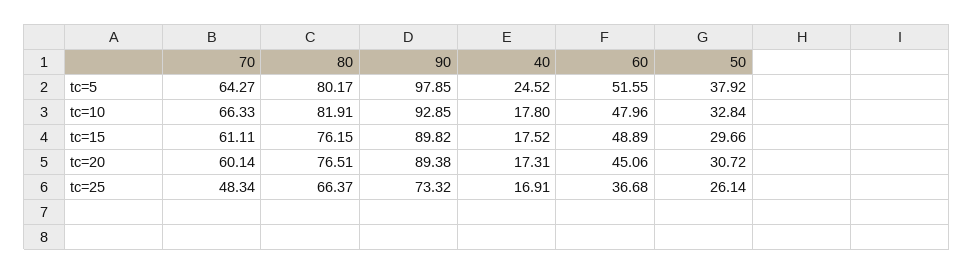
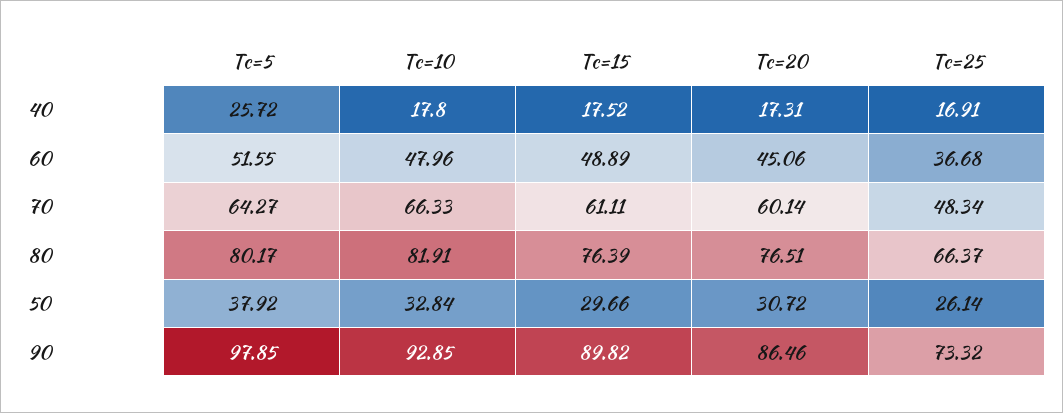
40, tc=5: 24.52 -> 25.72
80, tc=15: 76.15 -> 76.39
90, tc=20: 89.38 -> 86.46

